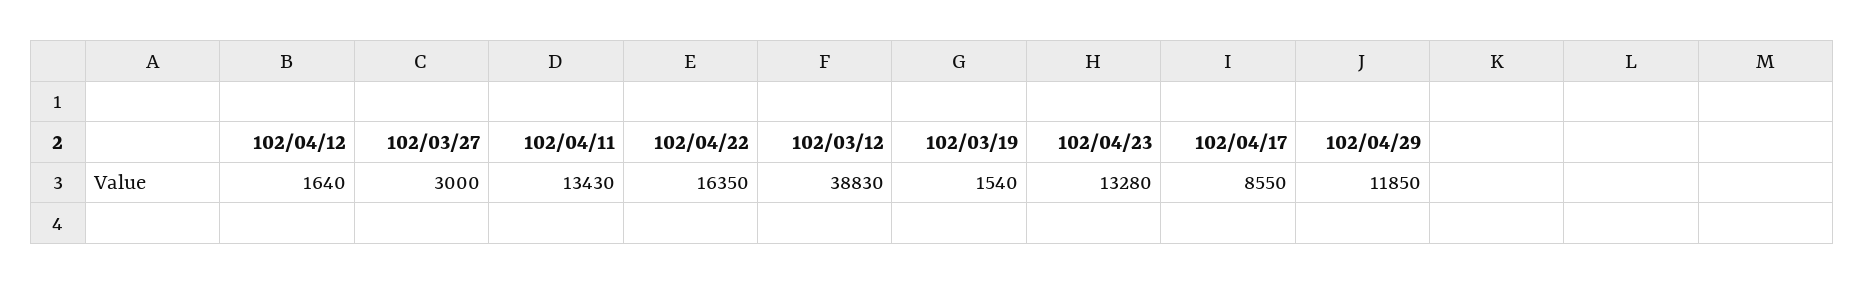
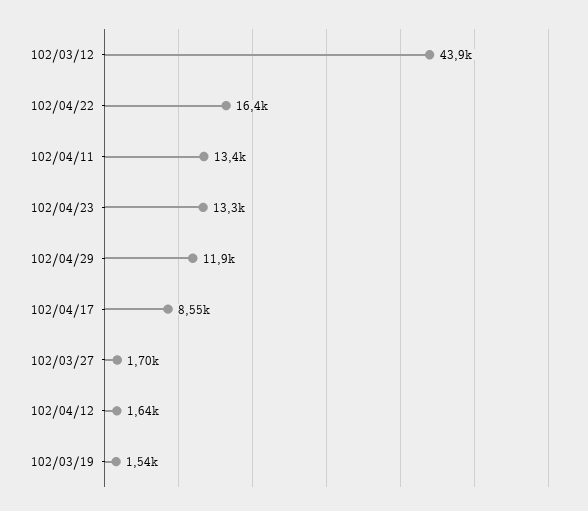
102/03/27: 3000 -> 1700
102/03/12: 38830 -> 43900

